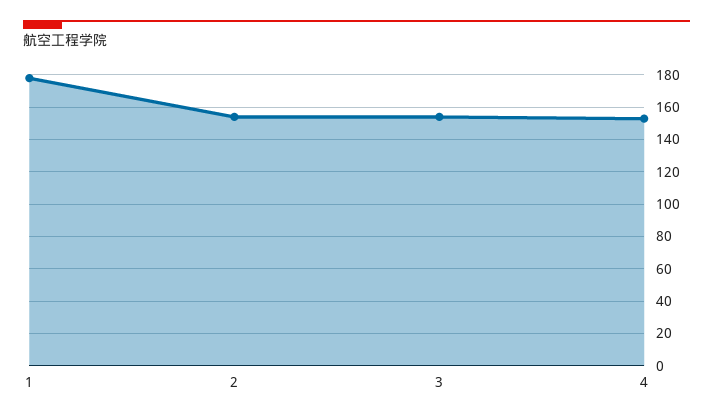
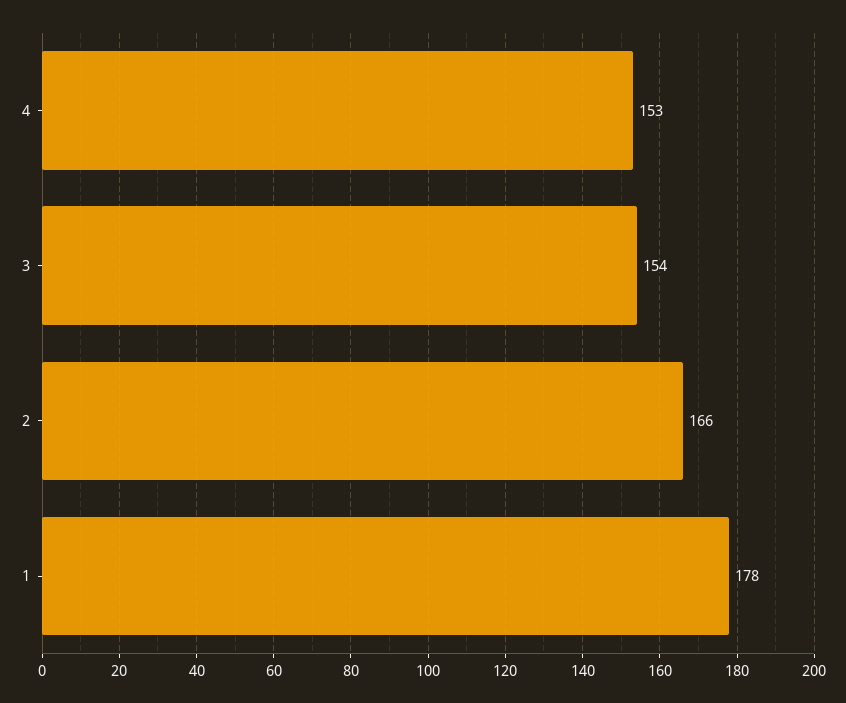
2: 155 -> 166

